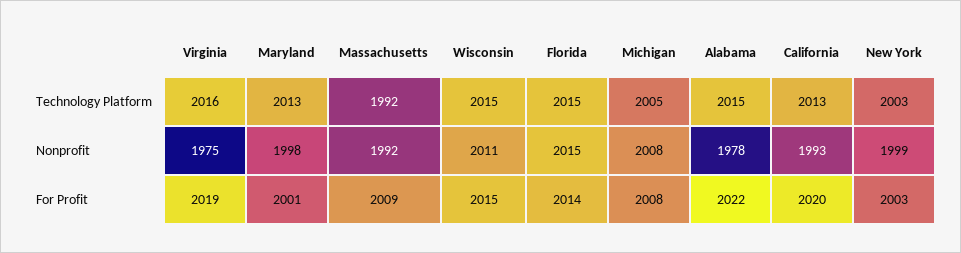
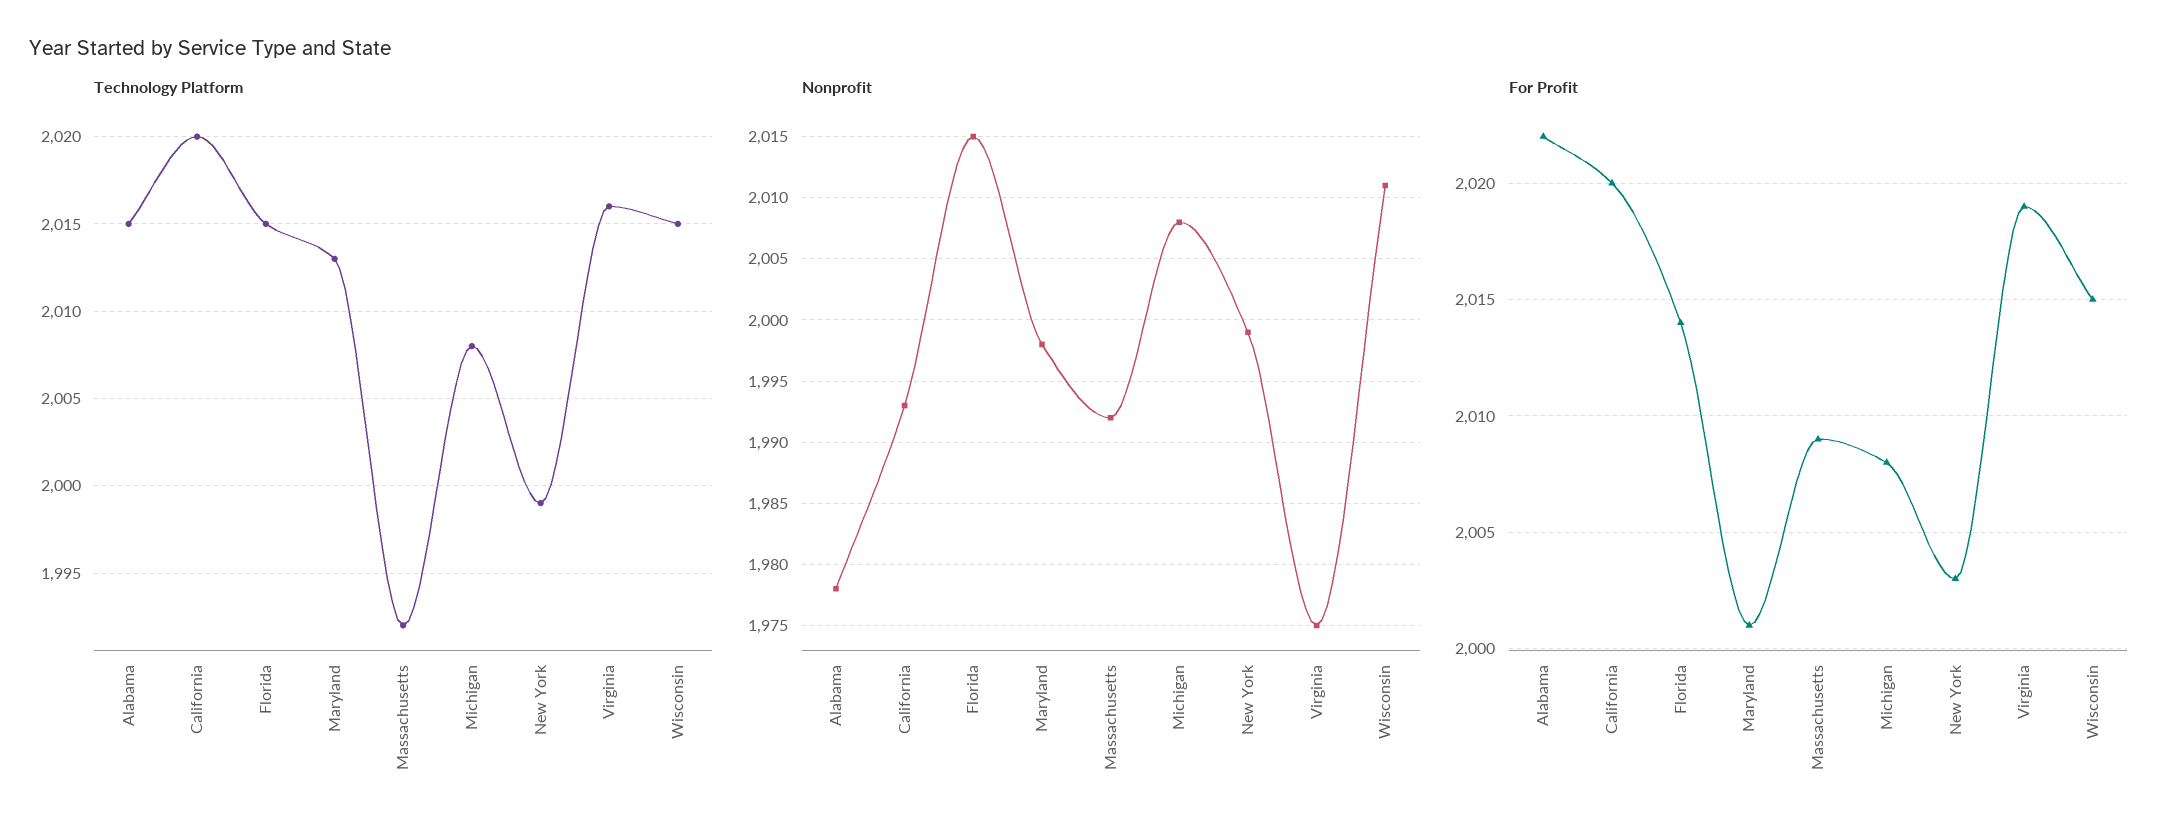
Technology Platform, Michigan: 2005 -> 2008
Technology Platform, California: 2013 -> 2020
Technology Platform, New York: 2003 -> 1999

